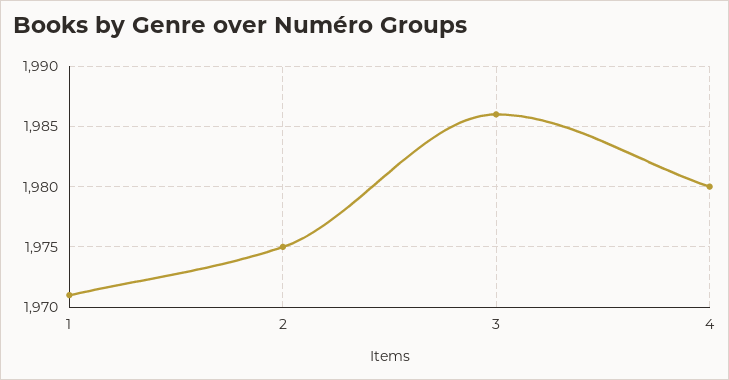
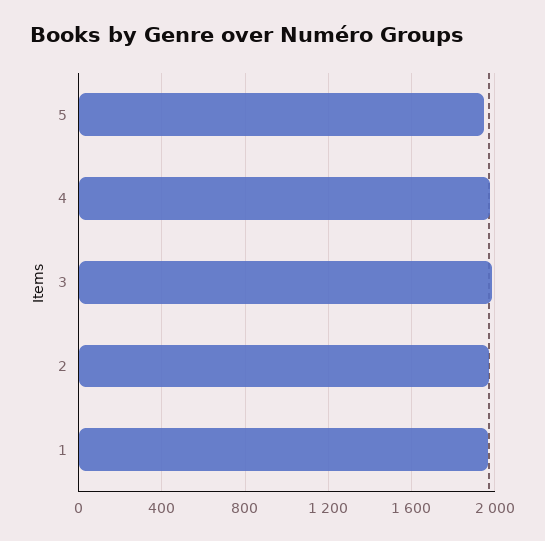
5: none -> 1950

